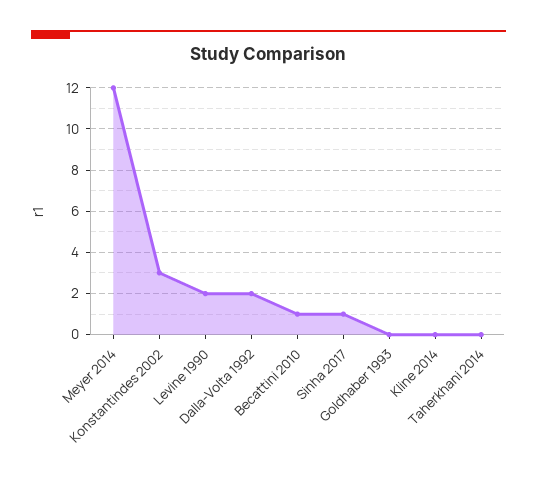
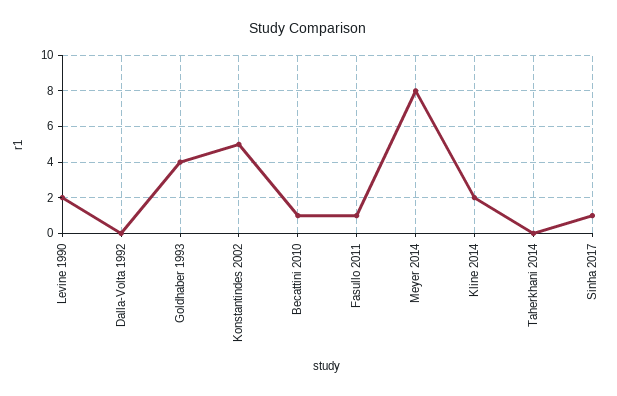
Meyer 2014: 12 -> 8
Konstantindes 2002: 3 -> 5
Dalla-Volta 1992: 2 -> 0
Goldhaber 1993: 0 -> 4
Kline 2014: 0 -> 2
Fasullo 2011: none -> 1

